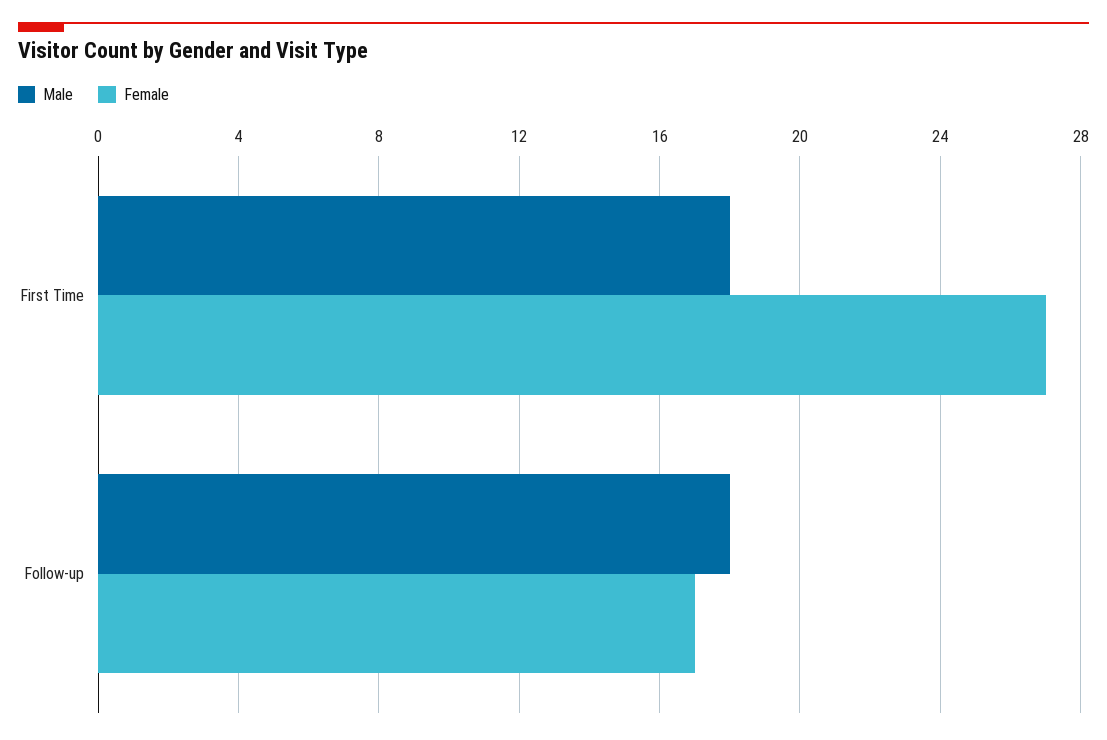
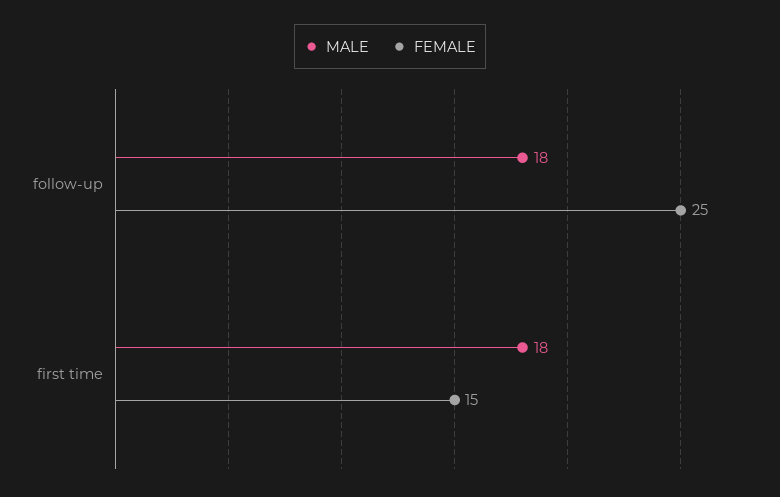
Female, First Time: 27 -> 15
Female, Follow-up: 17 -> 25

